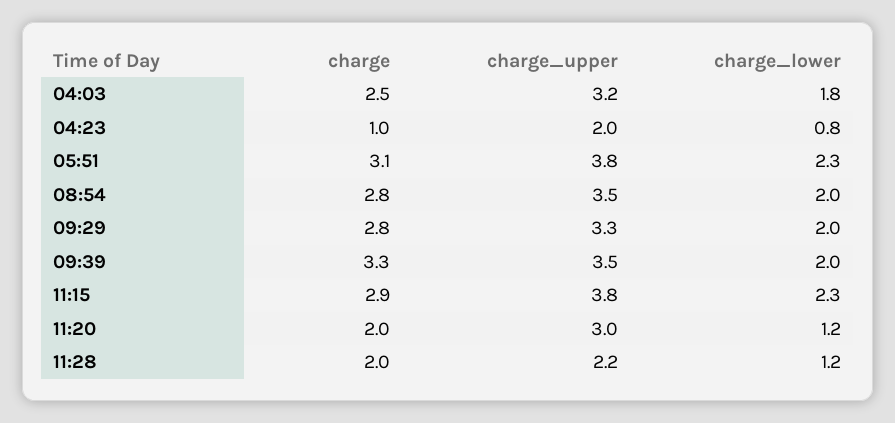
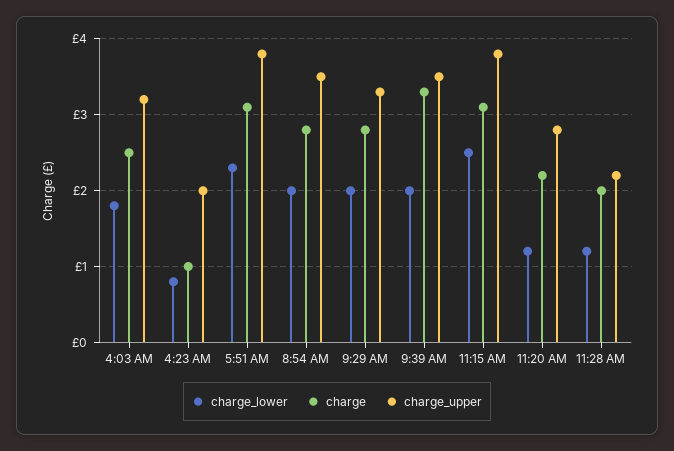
charge, 11:15: 2.9 -> 3.1
charge_lower, 11:15: 2.3 -> 2.5
charge, 11:20: 2 -> 2.2
charge_upper, 11:20: 3 -> 2.8

